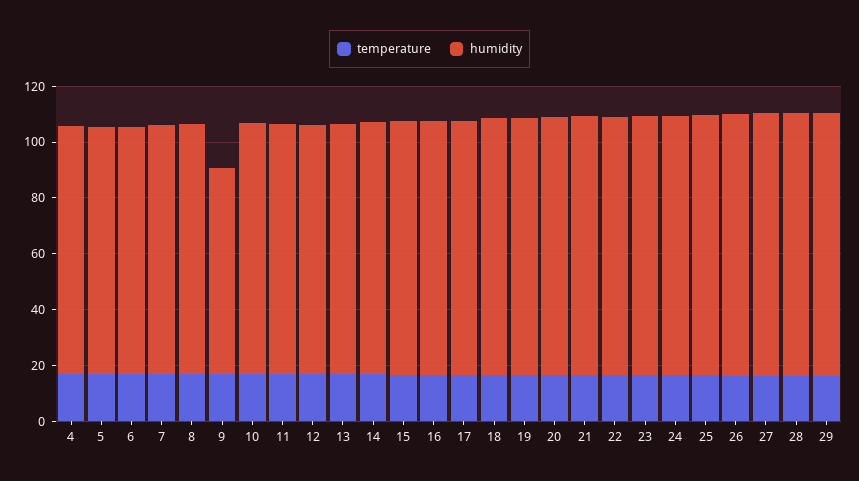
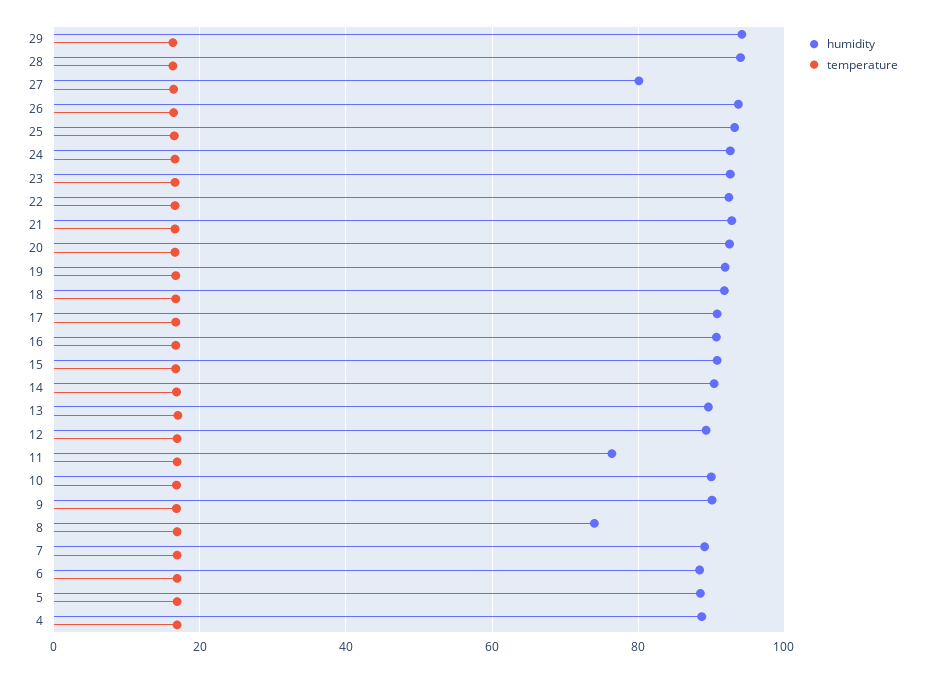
humidity, 8: 90 -> 74
humidity, 9: 75 -> 90
humidity, 11: 90 -> 76
humidity, 27: 95 -> 80

